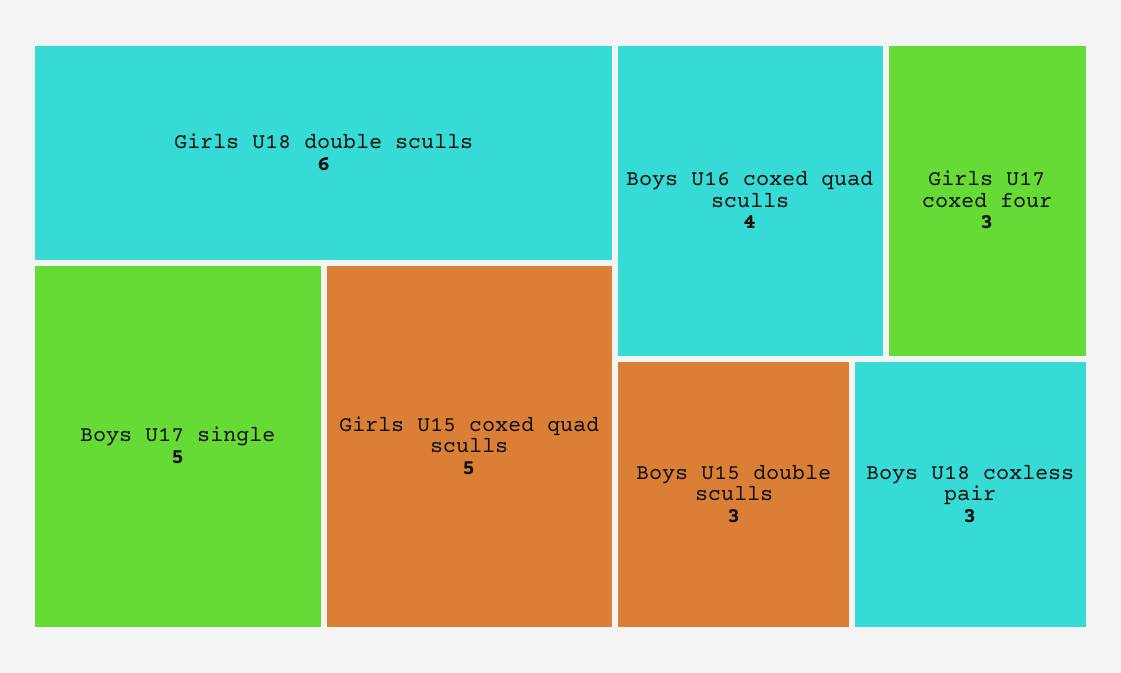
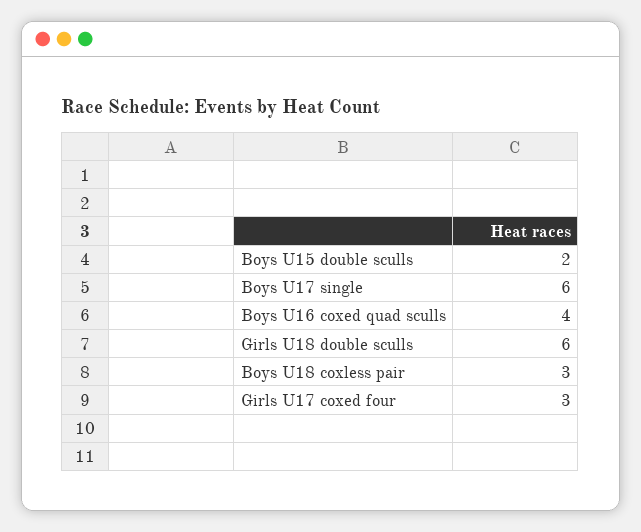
Boys U17 single: 5 -> 6
Girls U15 coxed quad sculls: 5 -> none
Boys U15 double sculls: 3 -> 2

